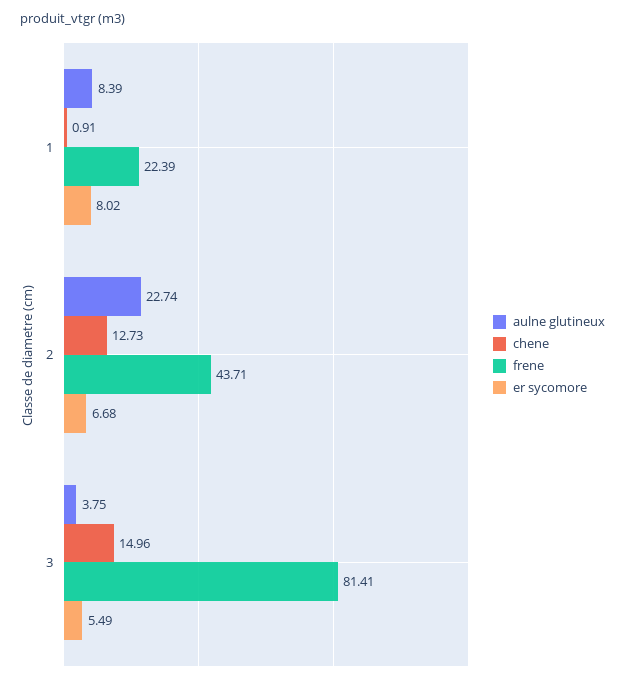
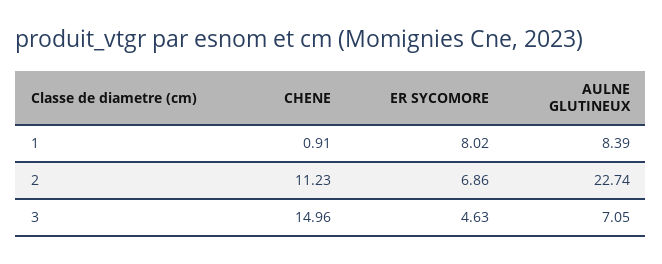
frene, 1: 22.39 -> none
chene, 2: 12.73 -> 11.23
frene, 2: 43.71 -> none
er sycomore, 2: 6.68 -> 6.86
aulne glutineux, 3: 3.75 -> 7.05
frene, 3: 81.41 -> none
er sycomore, 3: 5.49 -> 4.63

